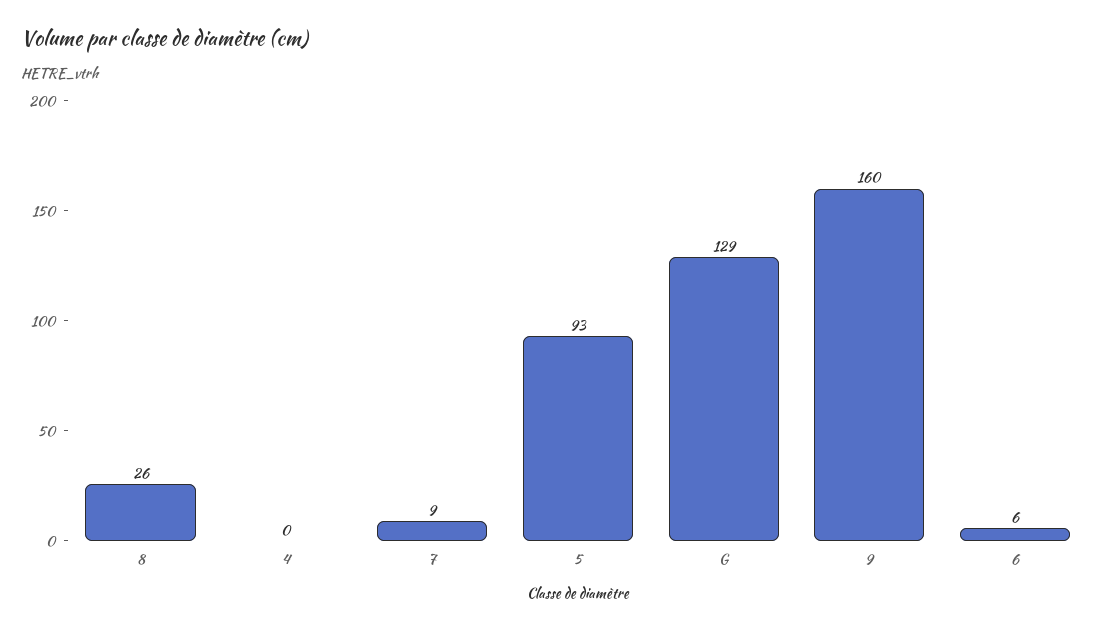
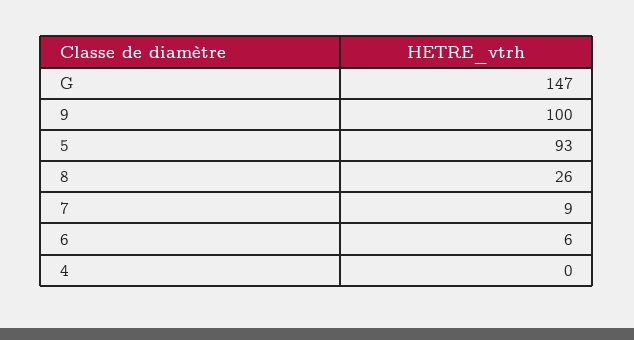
G: 129 -> 147
9: 160 -> 100

